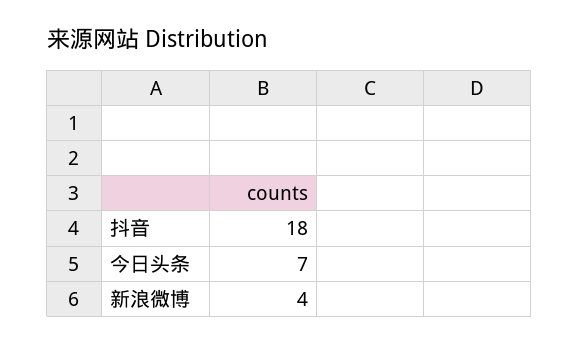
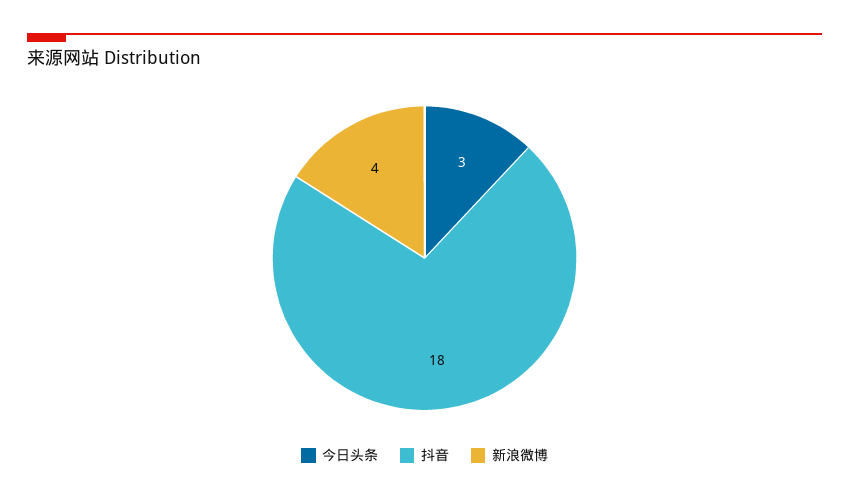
今日头条: 7 -> 3

